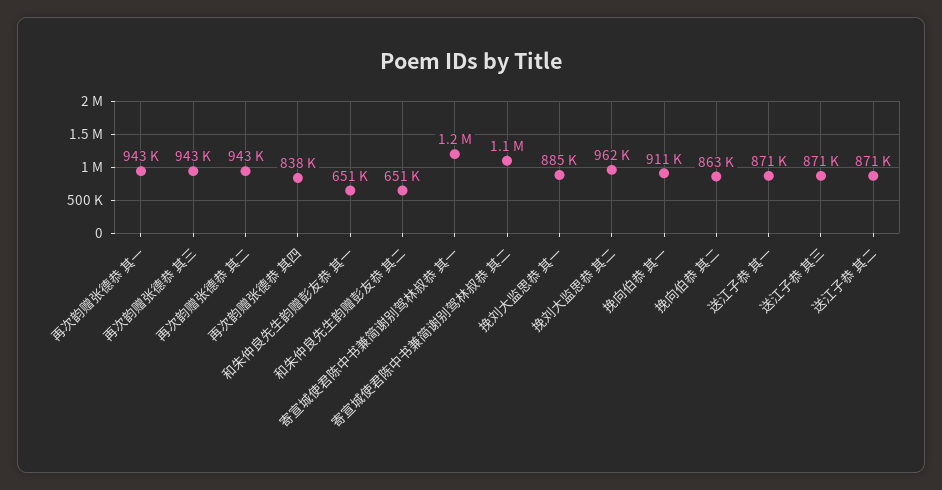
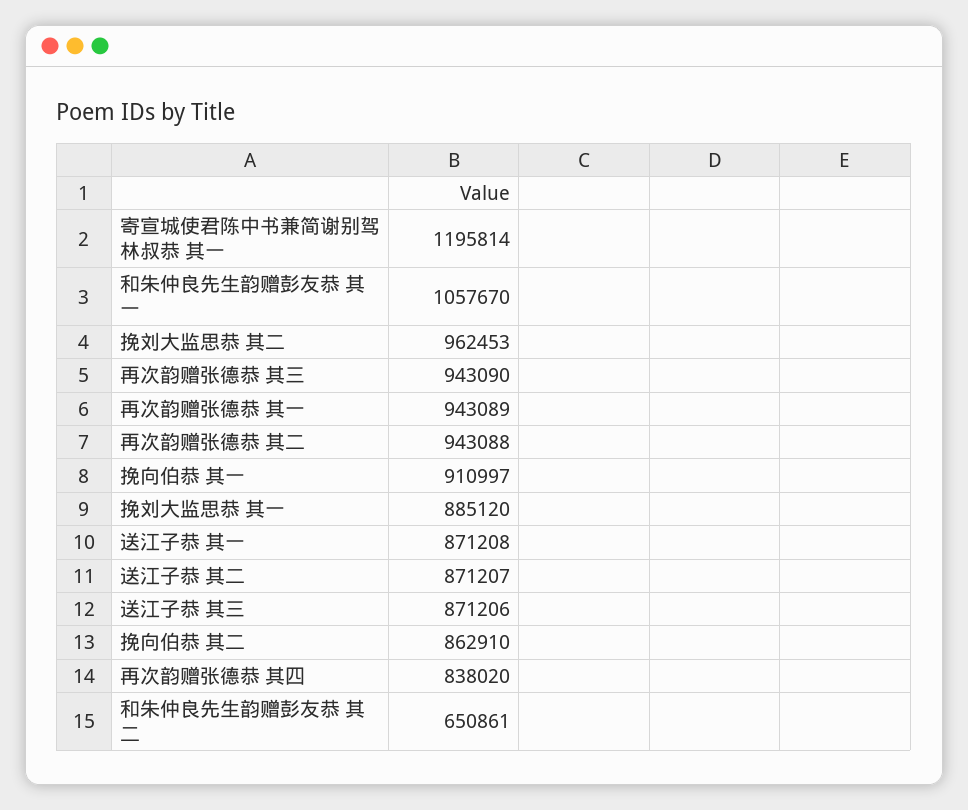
和朱仲良先生韵赠彭友恭 其一: 651000 -> 1057670
寄宣城使君陈中书兼简谢别驾林叔恭 其二: 1100000 -> none

